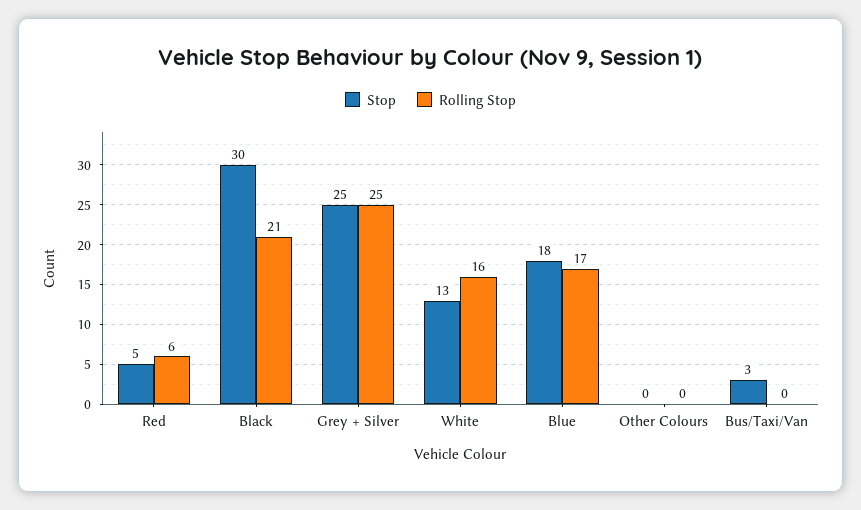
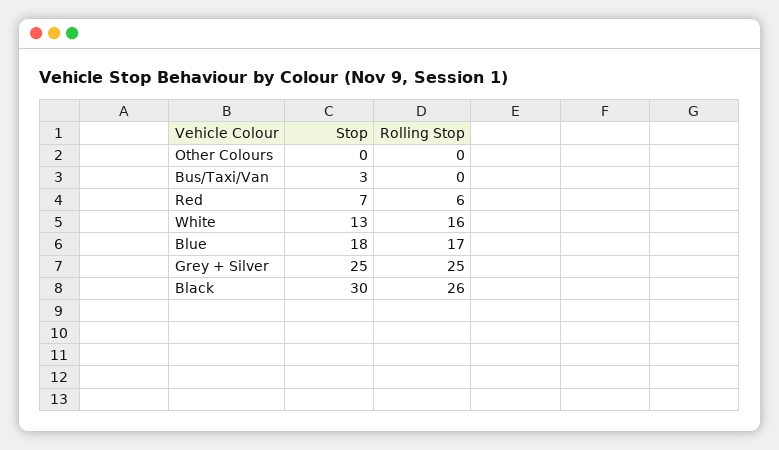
Stop, Red: 5 -> 7
Rolling Stop, Black: 21 -> 26

